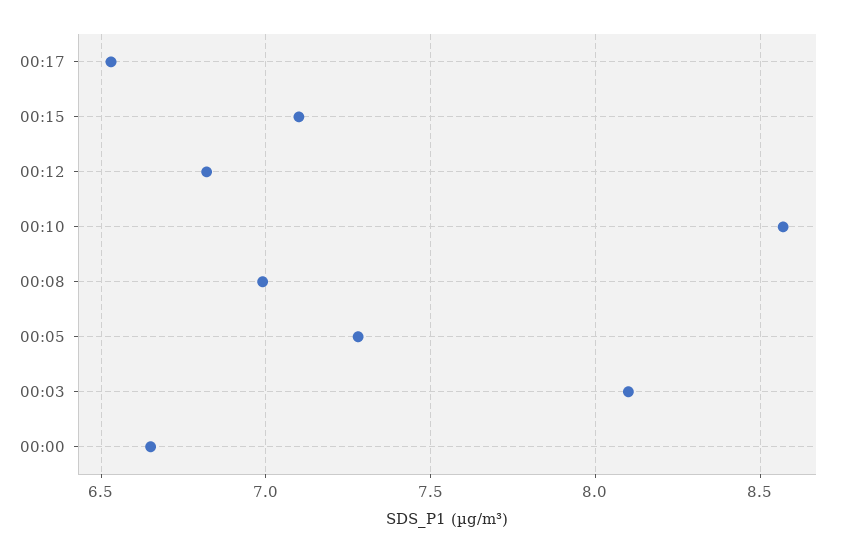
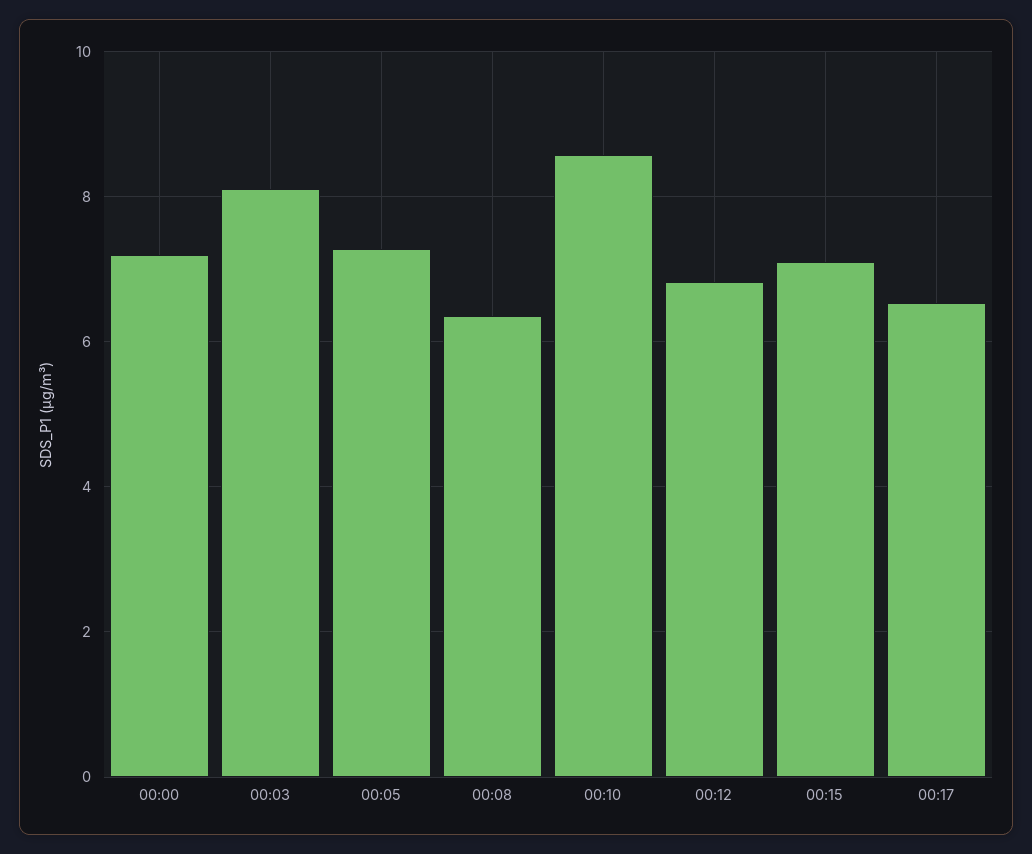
00:08: 7 -> 6.4
00:00: 6.65 -> 7.2

